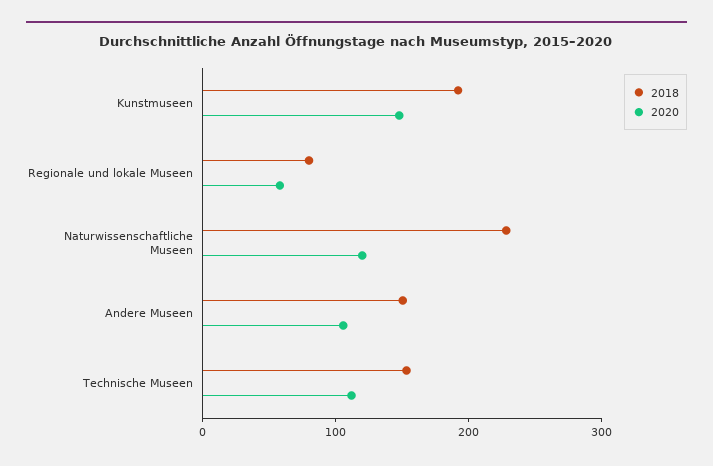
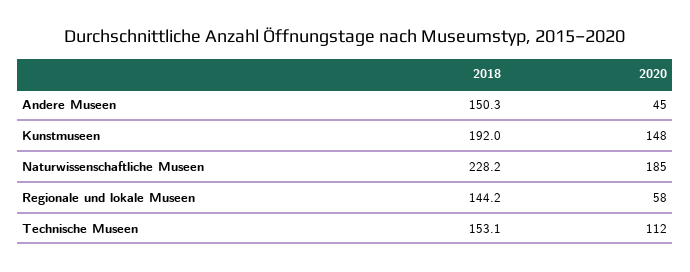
2018, Regionale und lokale Museen: 80 -> 144.2
2020, Naturwissenschaftliche Museen: 120 -> 185
2020, Andere Museen: 100 -> 45

